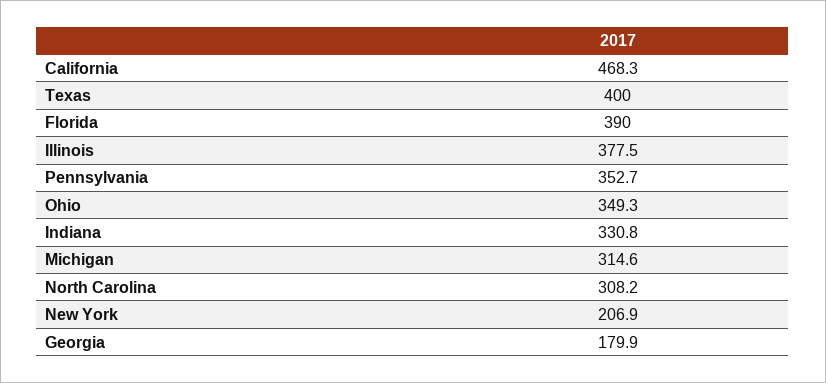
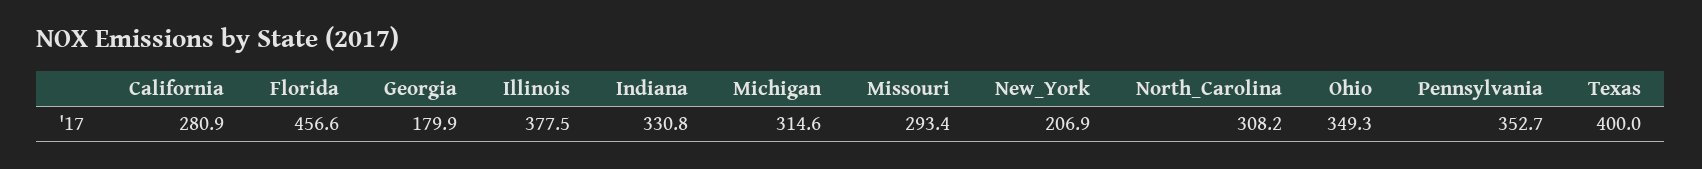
California: 468.3 -> 280.9
Florida: 390 -> 456.6
Missouri: none -> 293.4

